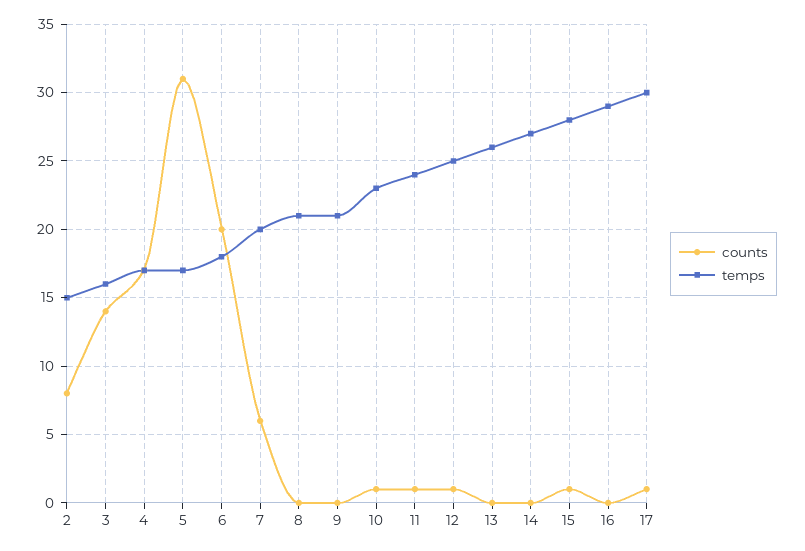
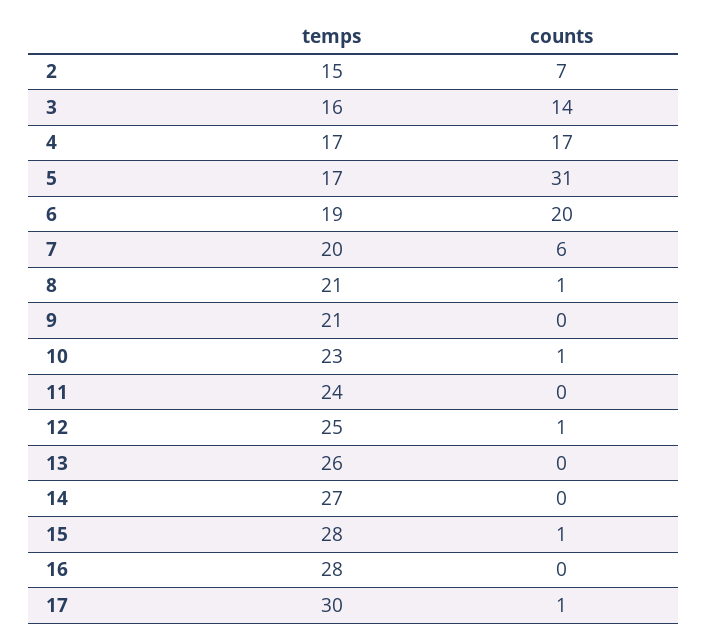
counts, 2: 8 -> 7
temps, 6: 18 -> 19
counts, 8: 0 -> 1
counts, 11: 1 -> 0
temps, 16: 29 -> 28

